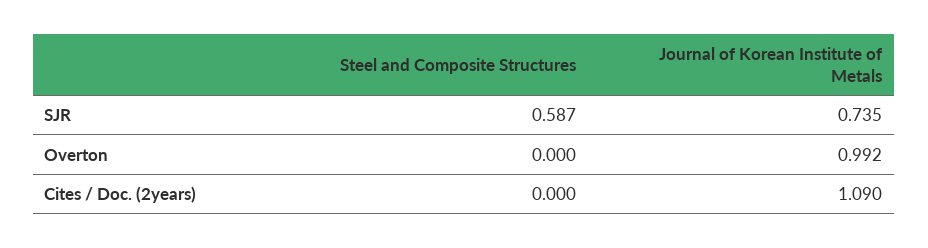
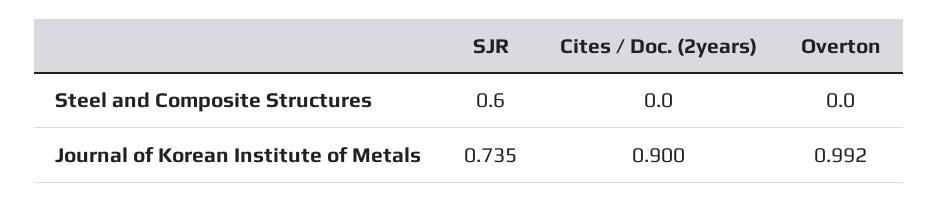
Steel and Composite Structures, SJR: 0.587 -> 0.6
Journal of Korean Institute of Metals, Cites / Doc. (2years): 1.09 -> 0.9

